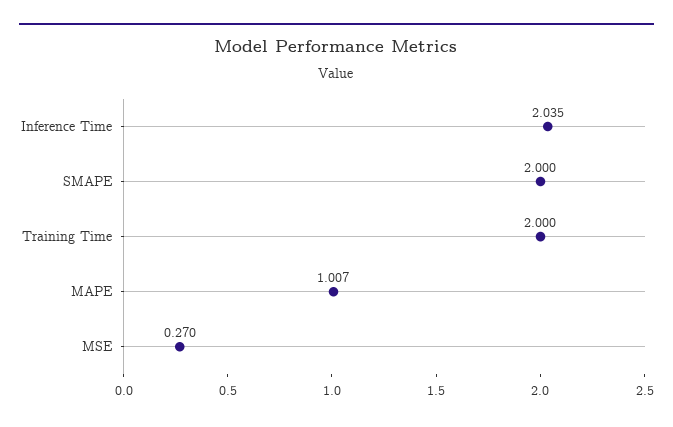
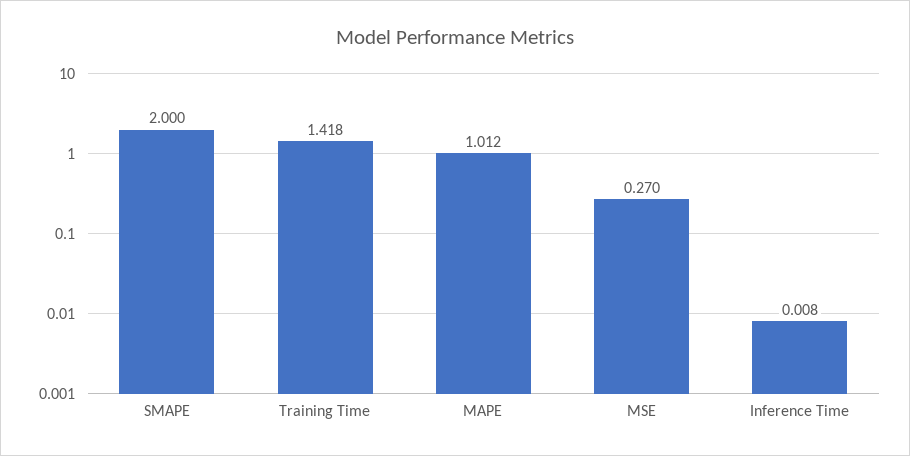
Inference Time: 2.035 -> 0.008
Training Time: 2 -> 1.418
MAPE: 1.007 -> 1.012

